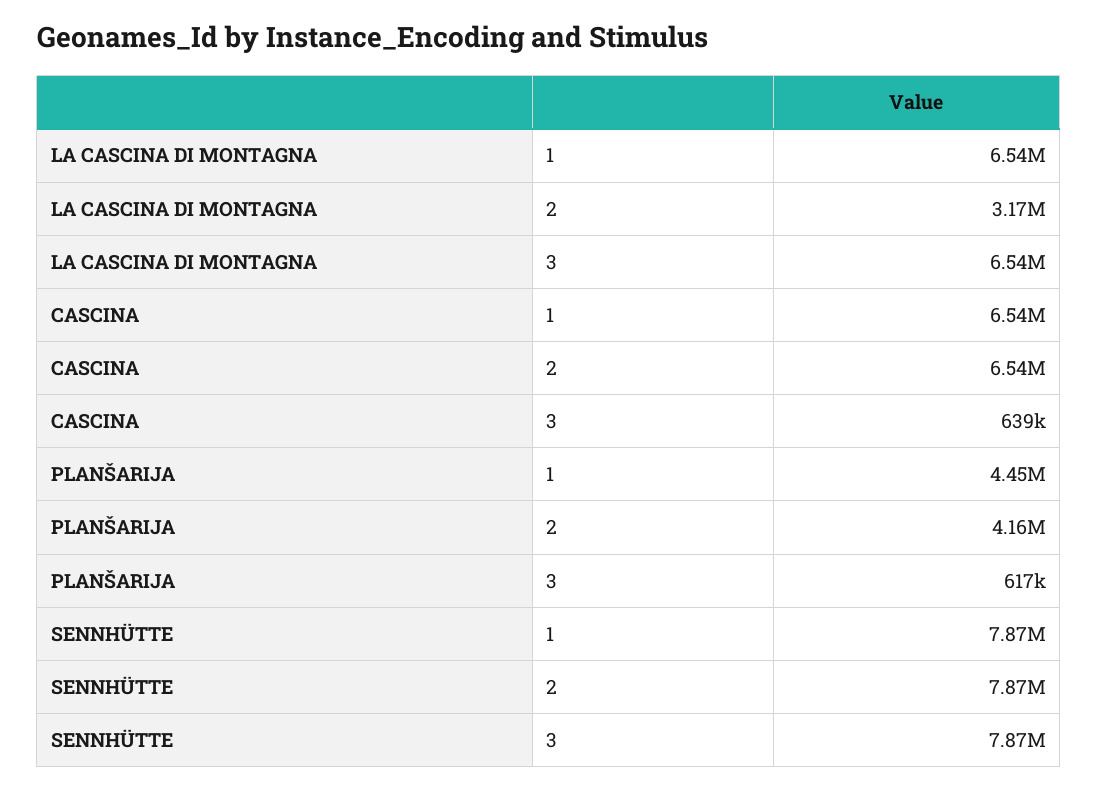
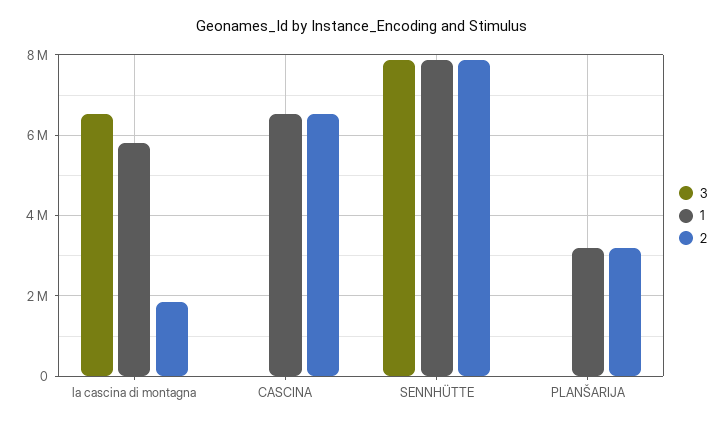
1, LA CASCINA DI MONTAGNA: 6540000 -> 5800000
2, LA CASCINA DI MONTAGNA: 3170000 -> 1800000
3, CASCINA: 639000 -> 0
1, PLANŠARIJA: 4450000 -> 3200000
2, PLANŠARIJA: 4160000 -> 3200000
3, PLANŠARIJA: 617000 -> 0

